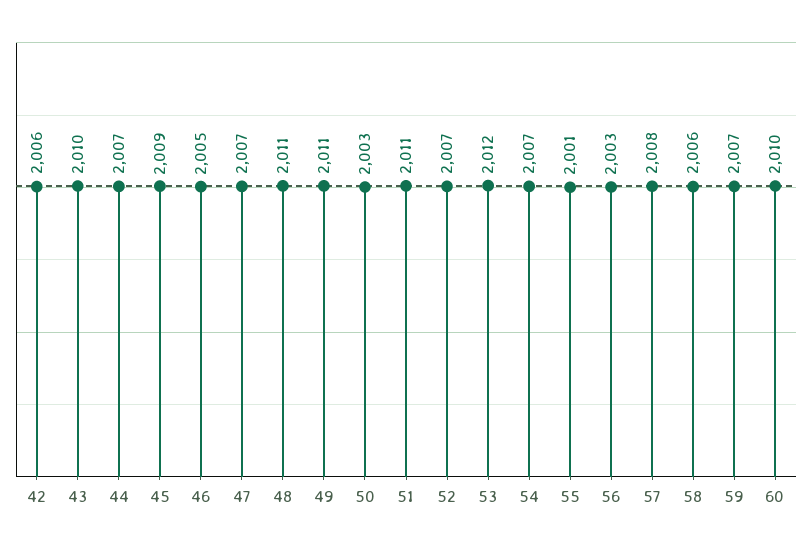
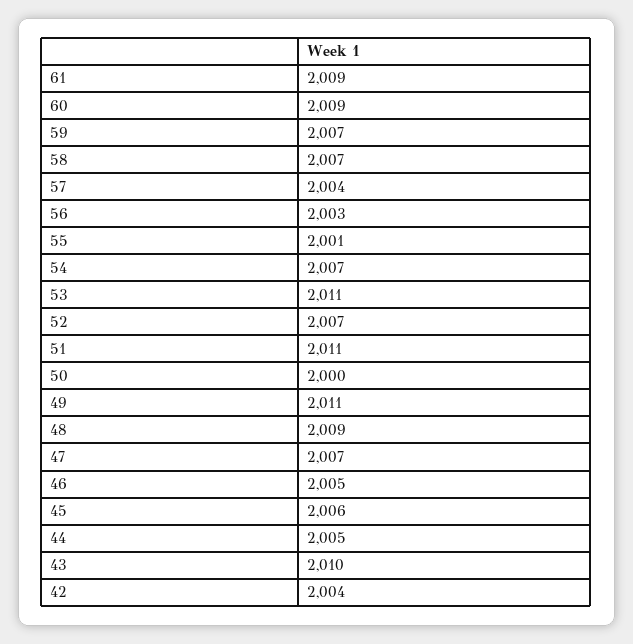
42: 2006 -> 2004
44: 2007 -> 2005
45: 2009 -> 2006
48: 2011 -> 2009
50: 2003 -> 2000
53: 2012 -> 2011
57: 2008 -> 2004
58: 2006 -> 2007
60: 2010 -> 2009
61: none -> 2009

